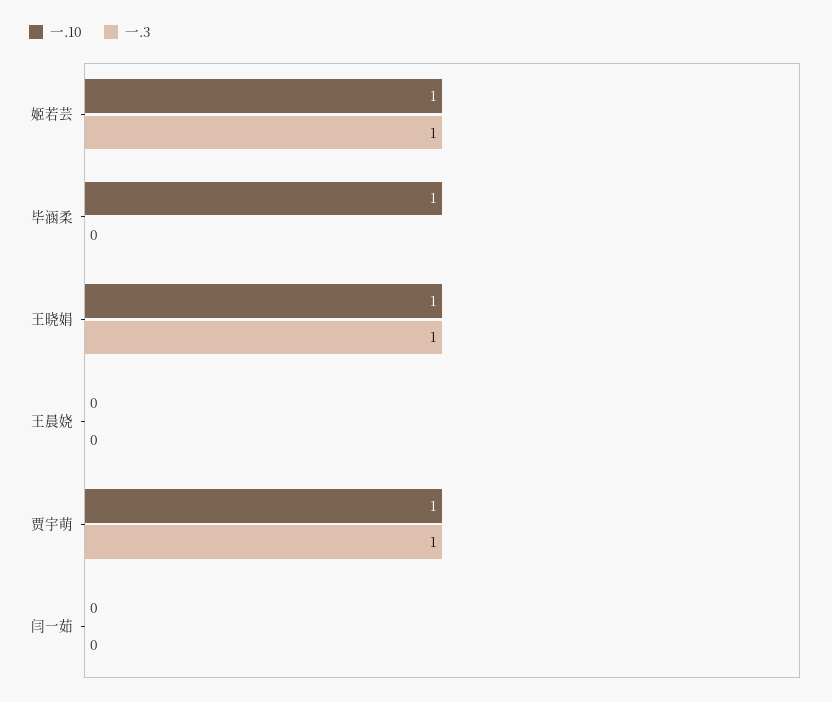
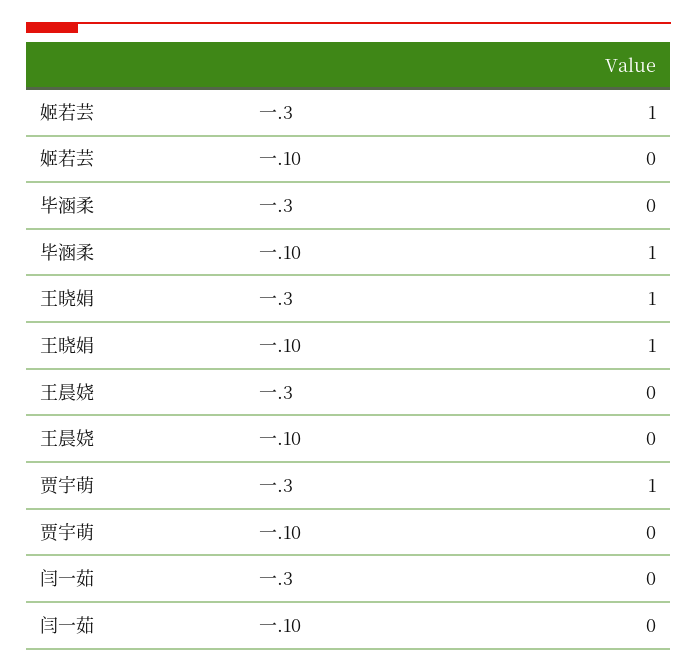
一.10, 姬若芸: 1 -> 0
一.10, 贾宇萌: 1 -> 0

